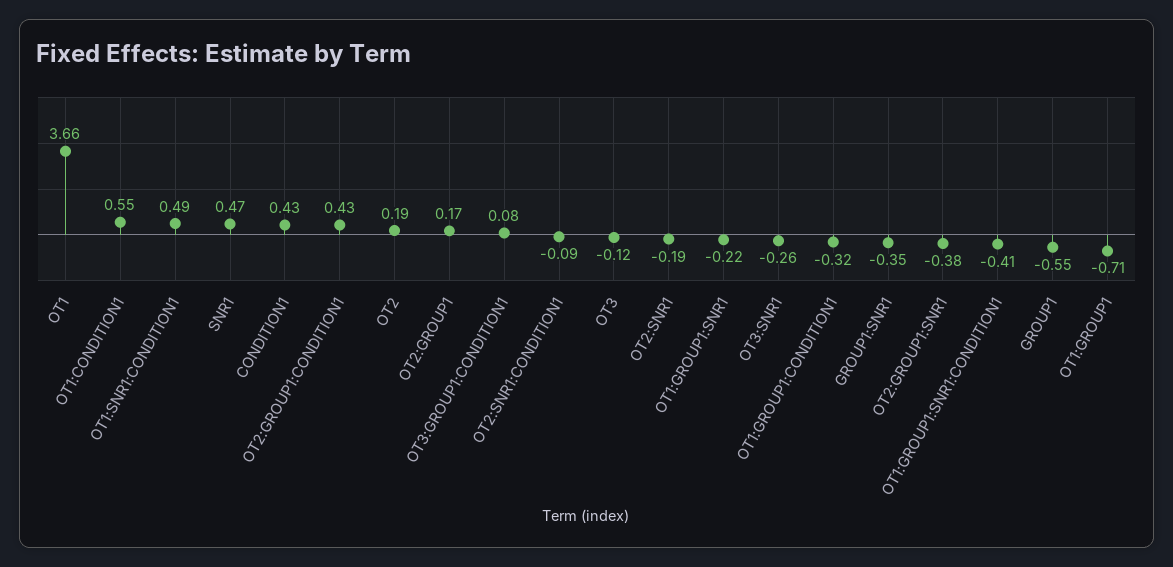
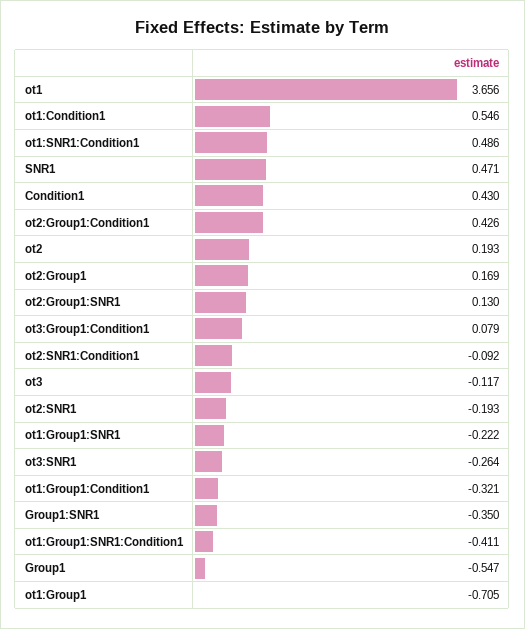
OT2:GROUP1:SNR1: -0.38 -> 0.13

